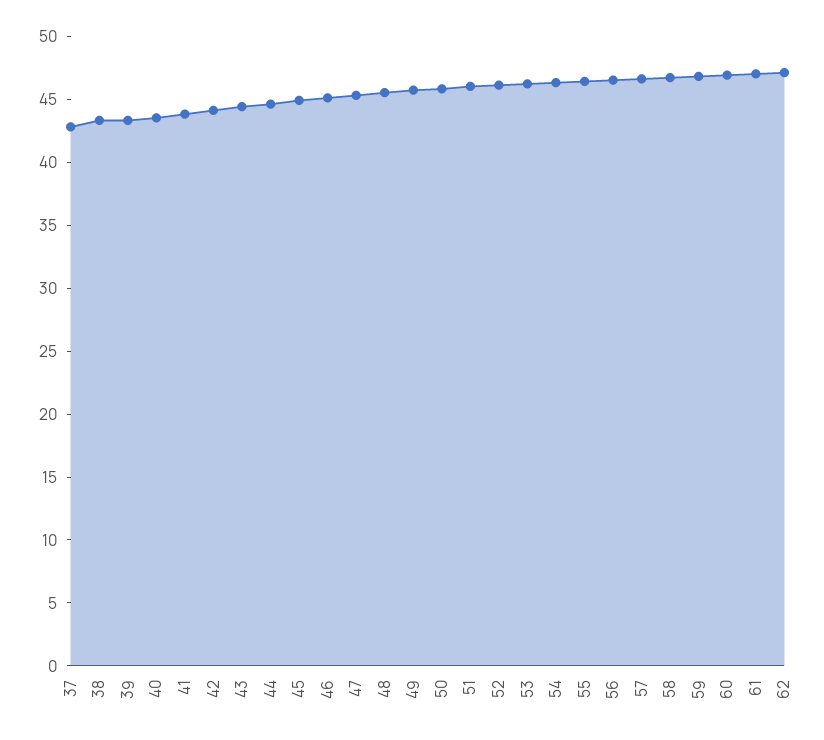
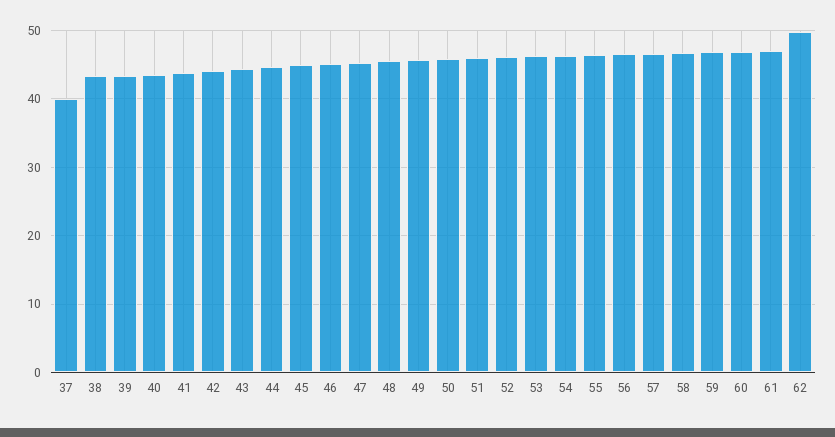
37: 43 -> 40
62: 47 -> 50

